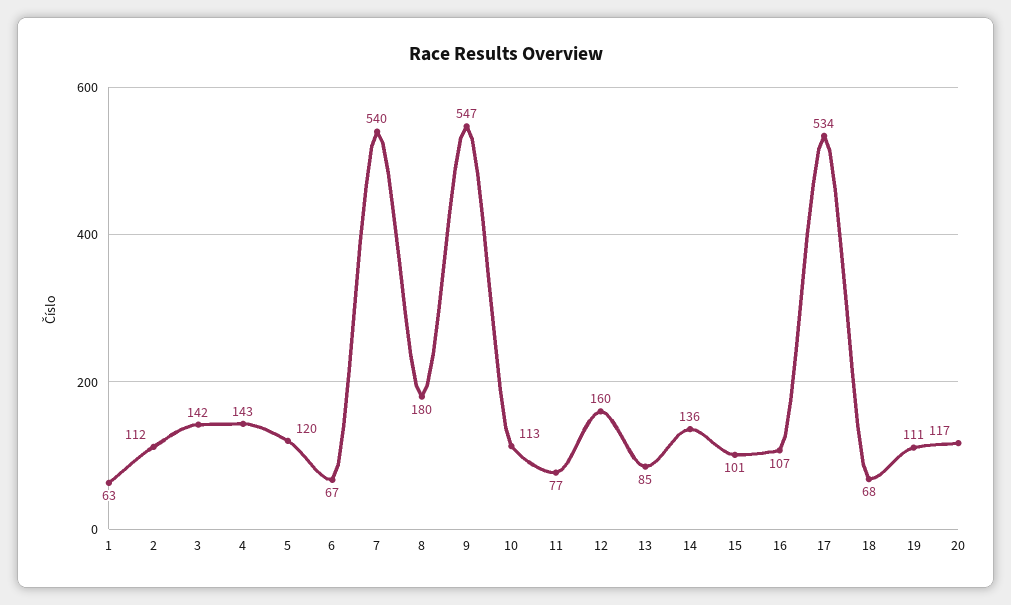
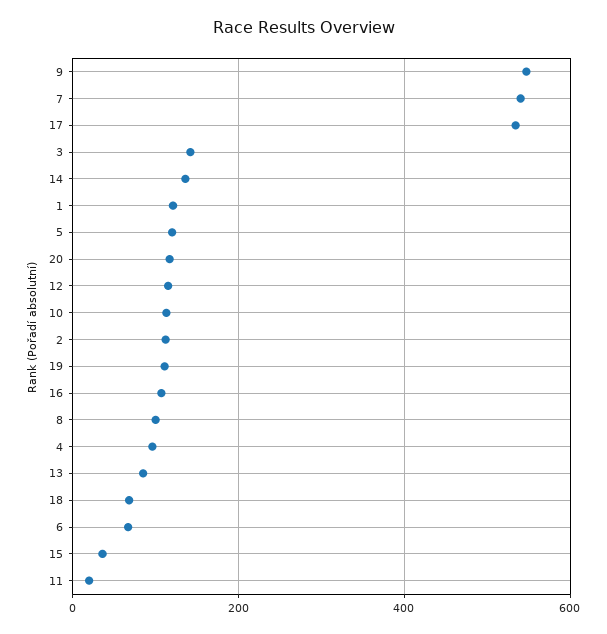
1: 63 -> 120
4: 143 -> 100
8: 180 -> 100
11: 77 -> 20
12: 160 -> 120
15: 101 -> 40

